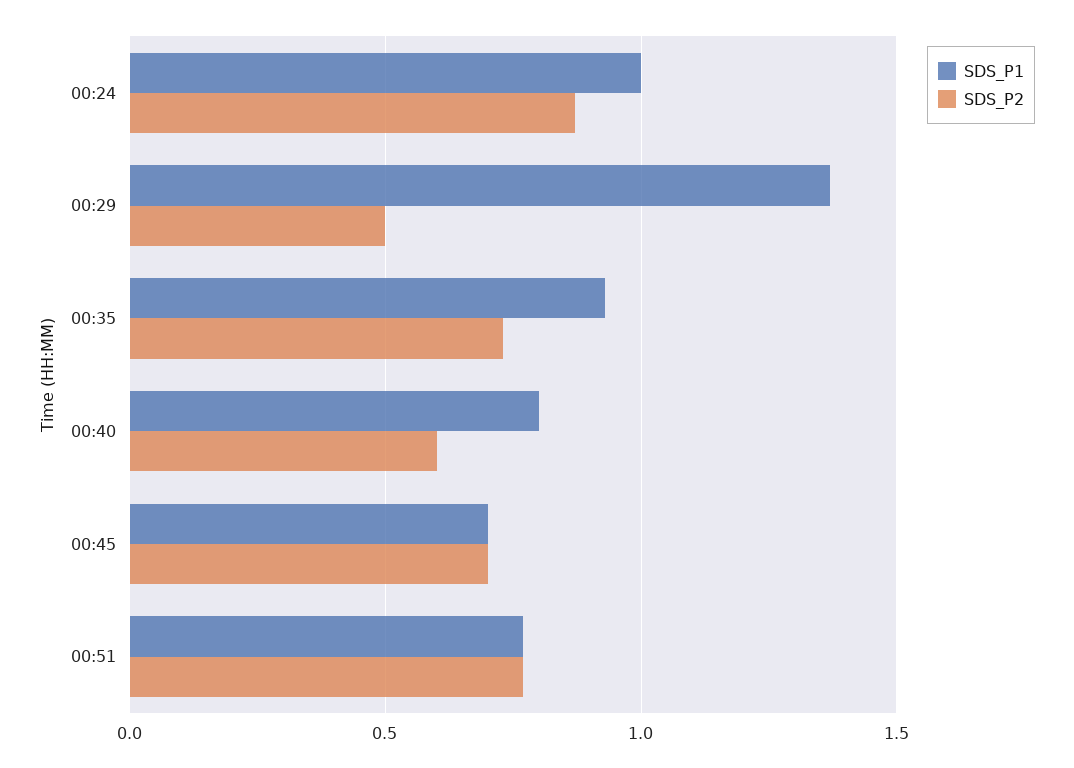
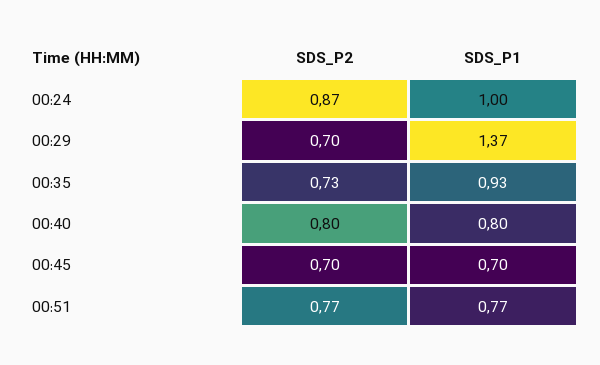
SDS_P2, 00:29: 0.5 -> 0.7
SDS_P2, 00:40: 0.6 -> 0.8

